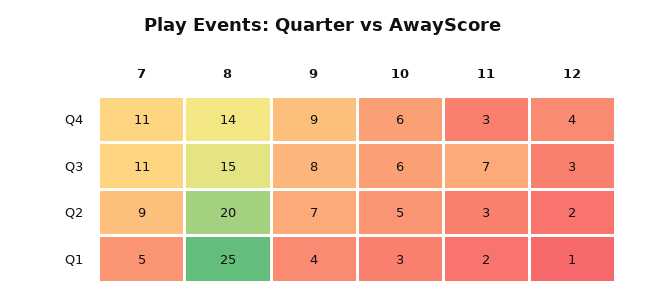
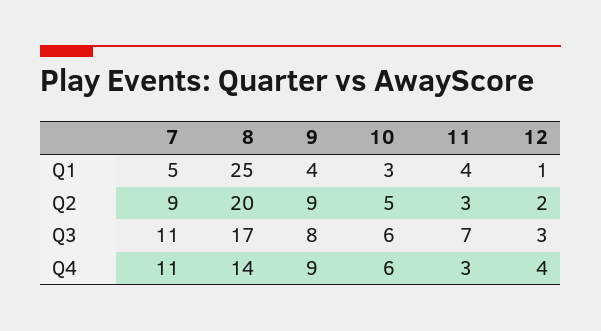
8, Q3: 15 -> 17
9, Q2: 7 -> 9
11, Q1: 2 -> 4

